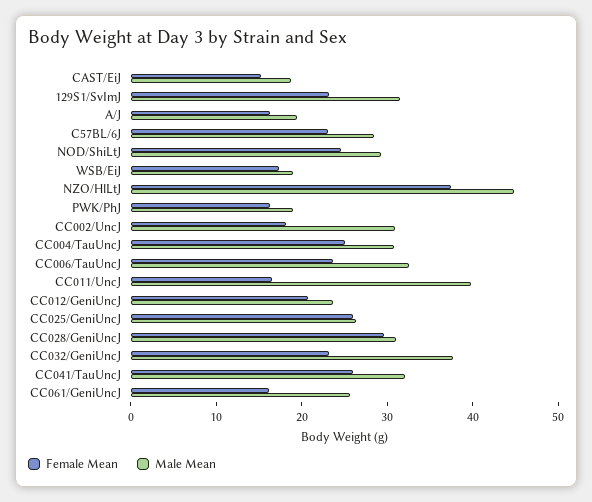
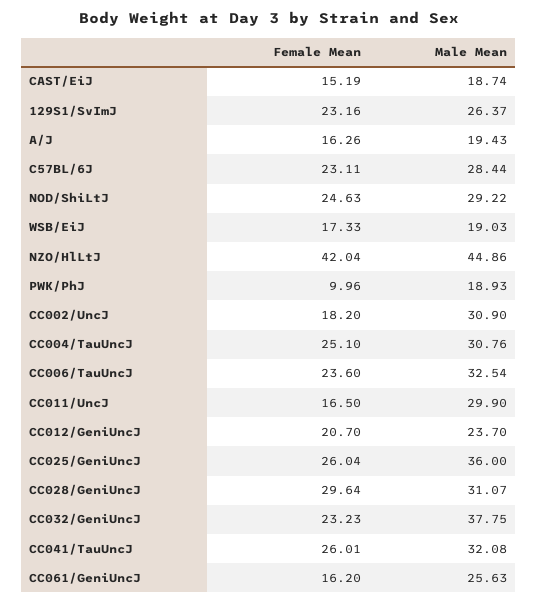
Male Mean, 129S1/SvImJ: 32 -> 26.37
Female Mean, NZO/HlLtJ: 38 -> 42.04
Female Mean, PWK/PhJ: 16 -> 9.96
Male Mean, CC011/UncJ: 40 -> 29.9
Male Mean, CC025/GeniUncJ: 26 -> 36

